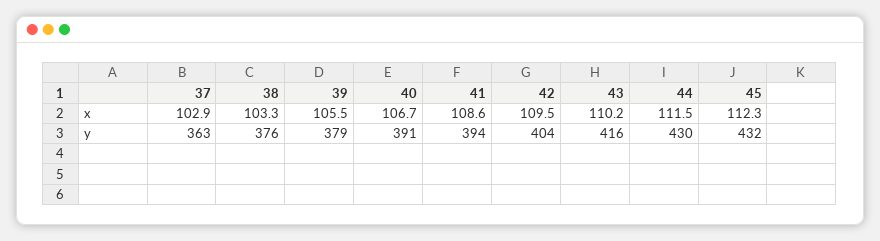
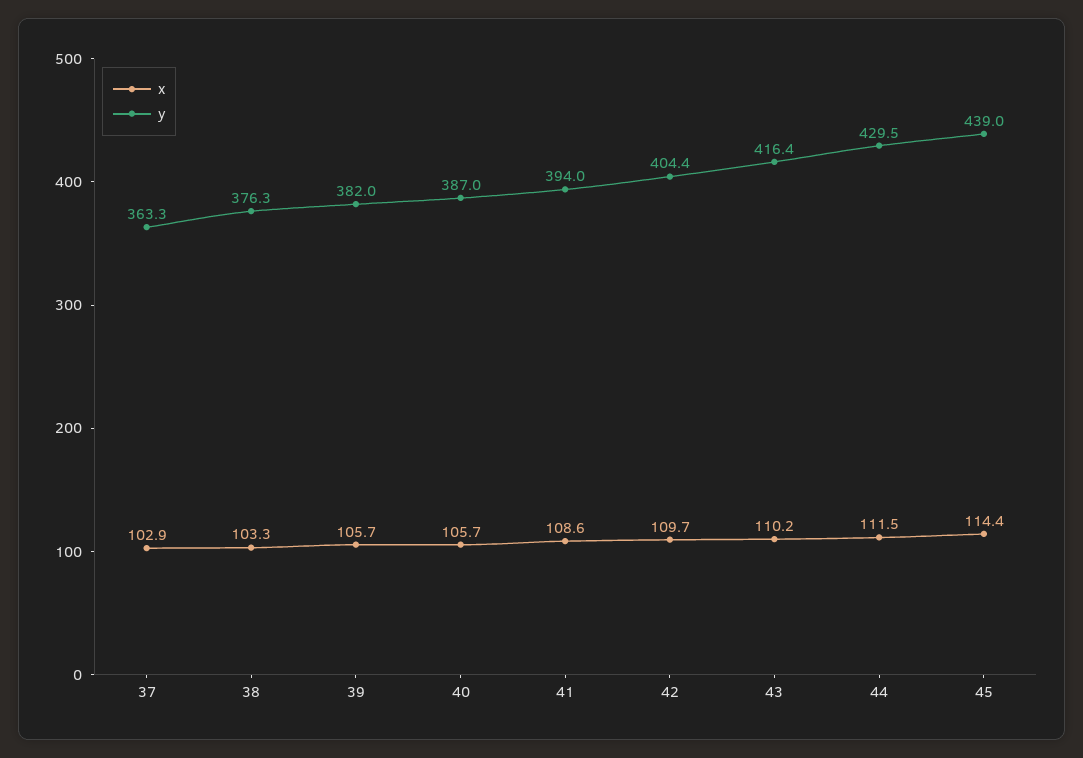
x, 39: 105.5 -> 105.7
x, 40: 106.7 -> 105.7
x, 42: 109.5 -> 109.7
x, 45: 112.3 -> 114.4
y, 39: 379 -> 382
y, 40: 391 -> 387
y, 45: 432 -> 439

